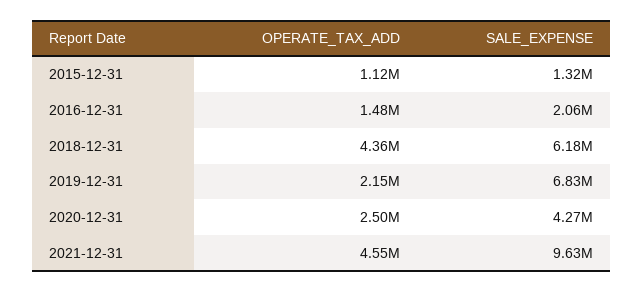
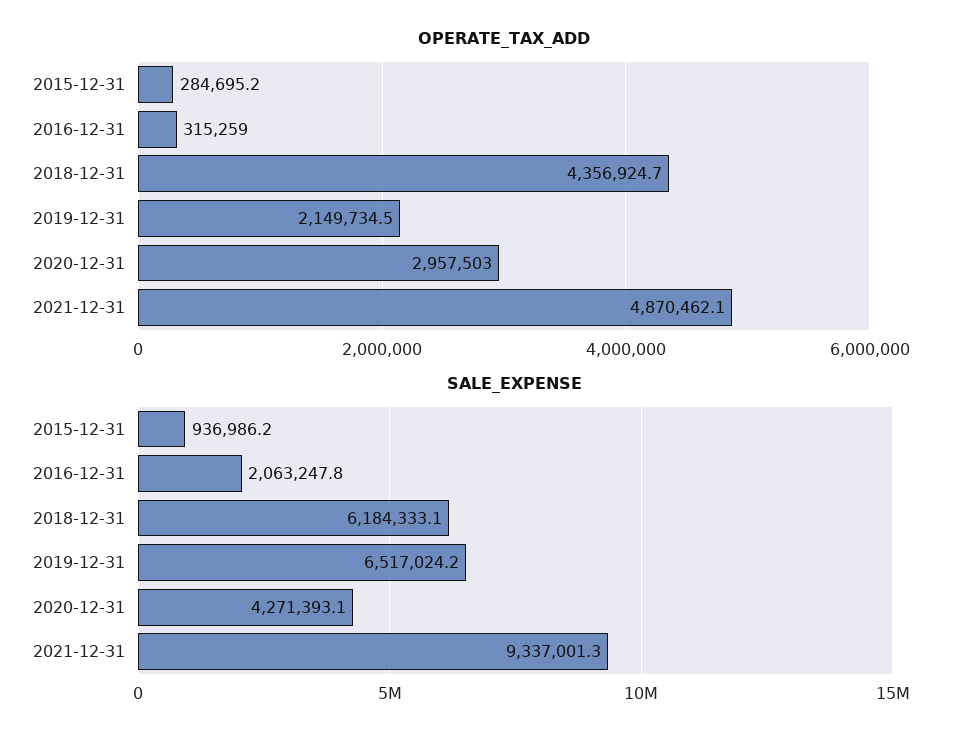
OPERATE_TAX_ADD, 2015-12-31: 1120000 -> 284695.2
SALE_EXPENSE, 2015-12-31: 1320000 -> 936986.2
OPERATE_TAX_ADD, 2016-12-31: 1480000 -> 315259
SALE_EXPENSE, 2019-12-31: 6830000 -> 6517024.2
OPERATE_TAX_ADD, 2020-12-31: 2500000 -> 2957503
OPERATE_TAX_ADD, 2021-12-31: 4550000 -> 4870462.1
SALE_EXPENSE, 2021-12-31: 9630000 -> 9337001.3

